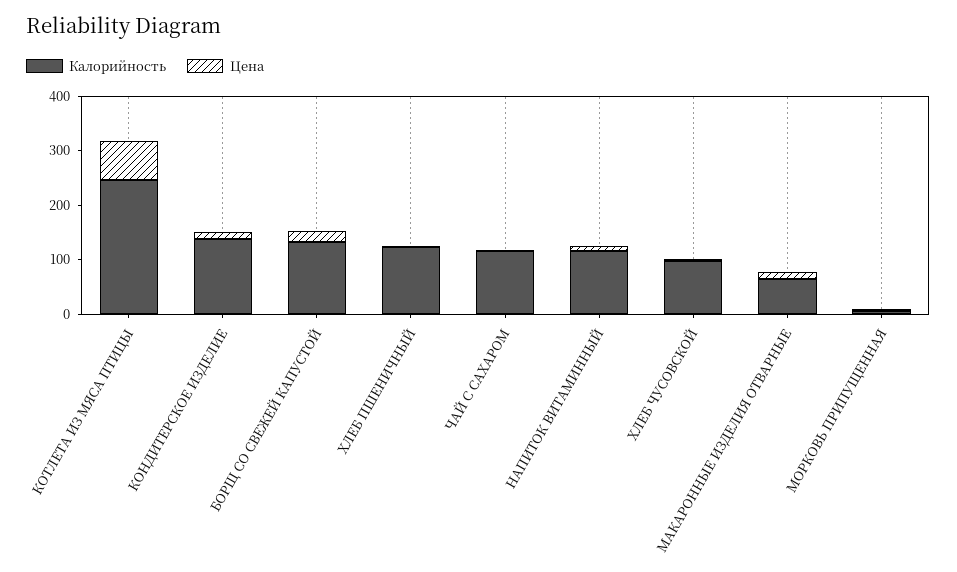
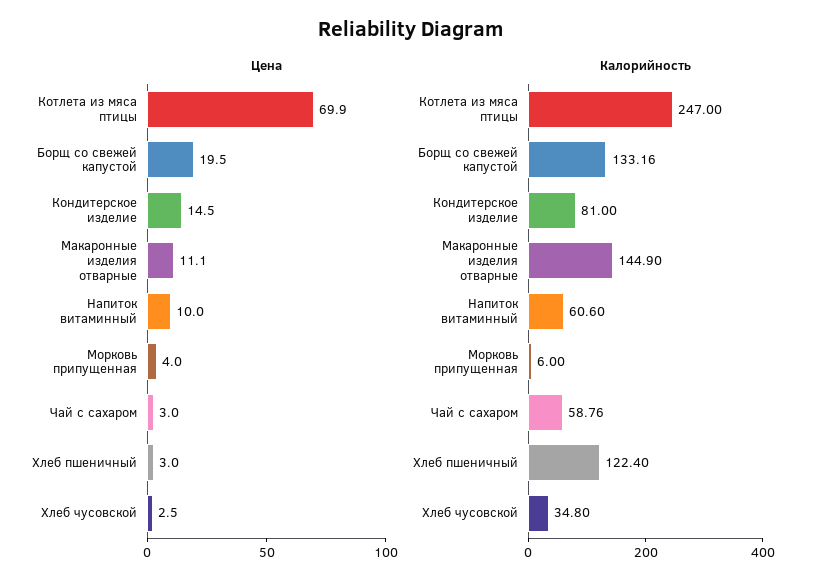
Калорийность, КОНДИТЕРСКОЕ ИЗДЕЛИЕ: 140 -> 81
Калорийность, ЧАЙ С САХАРОМ: 120 -> 58.76
Калорийность, НАПИТОК ВИТАМИННЫЙ: 120 -> 60.6
Калорийность, ХЛЕБ ЧУСОВСКОЙ: 100 -> 34.8
Калорийность, МАКАРОННЫЕ ИЗДЕЛИЯ ОТВАРНЫЕ: 60 -> 144.9

